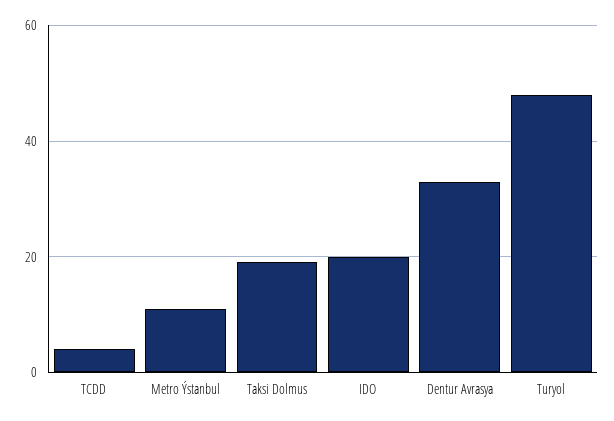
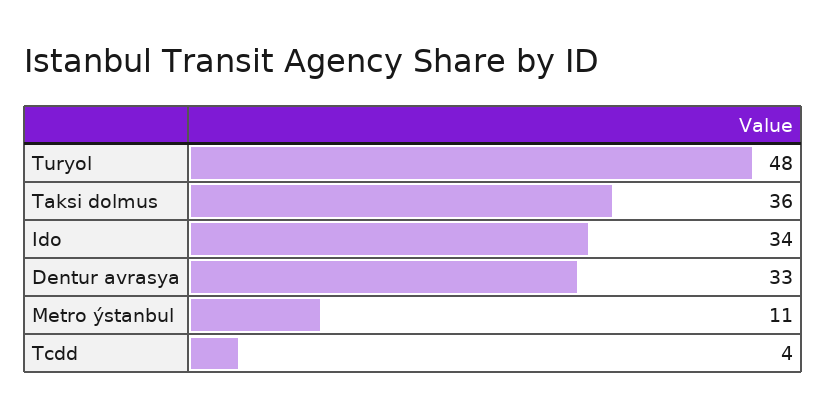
Taksi Dolmus: 20 -> 36
IDO: 20 -> 34

